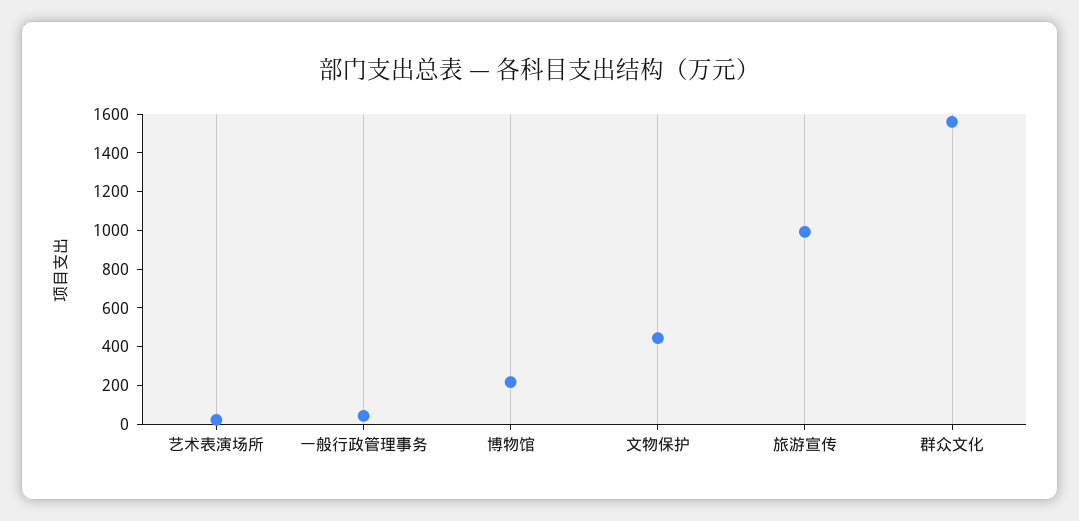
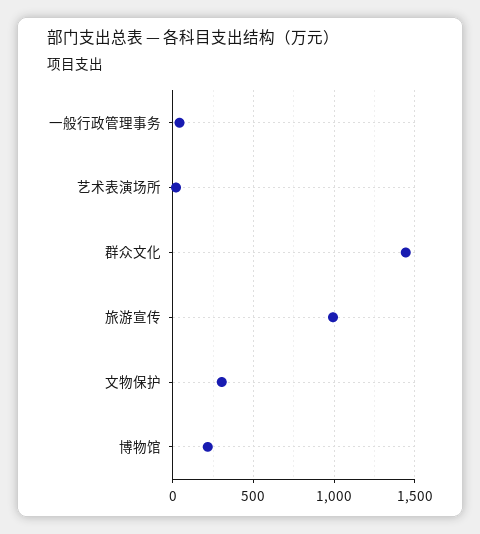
文物保护: 450 -> 300
群众文化: 1550 -> 1450

